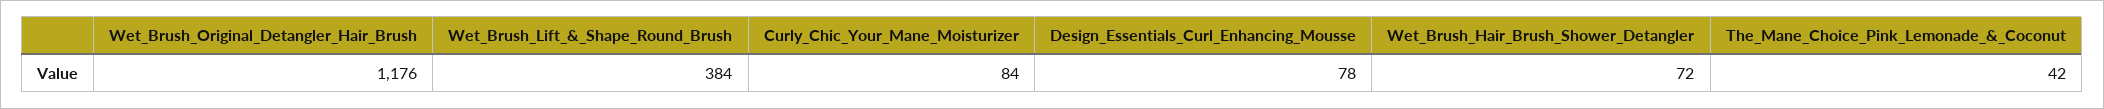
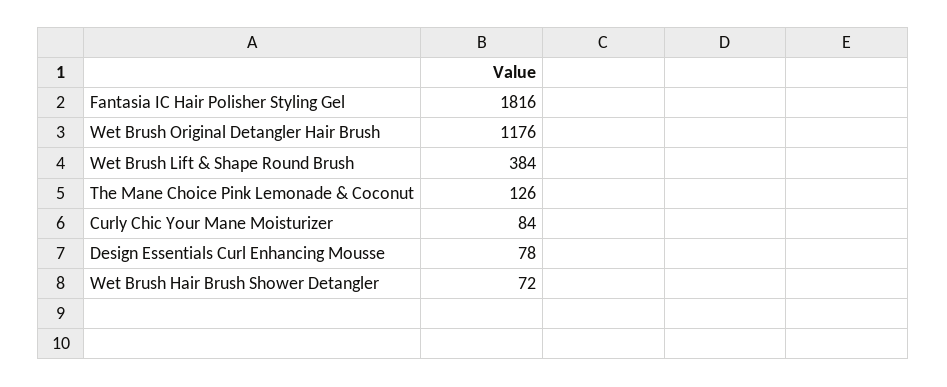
The_Mane_Choice_Pink_Lemonade_&_Coconut: 42 -> 126
Fantasia IC Hair Polisher Styling Gel: none -> 1816

